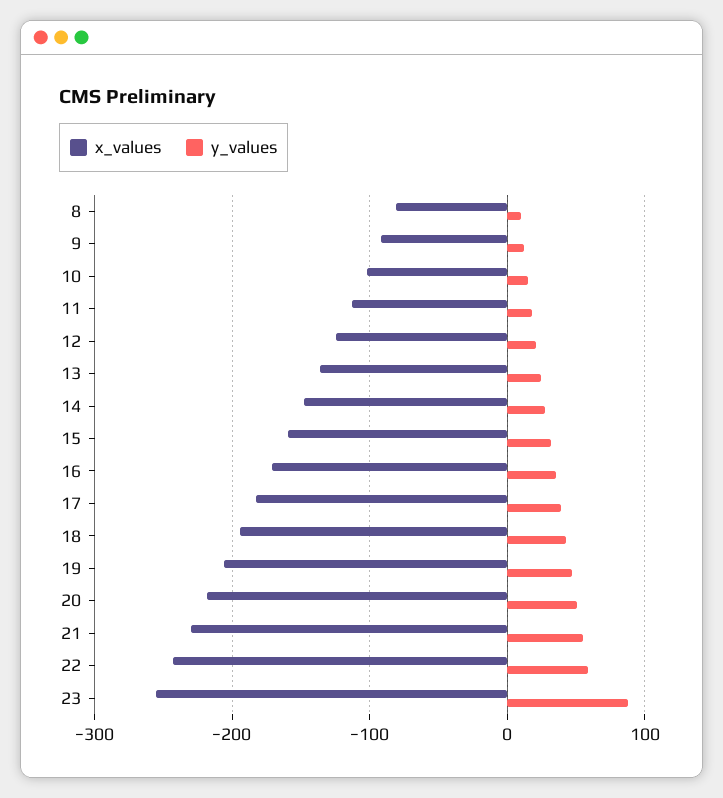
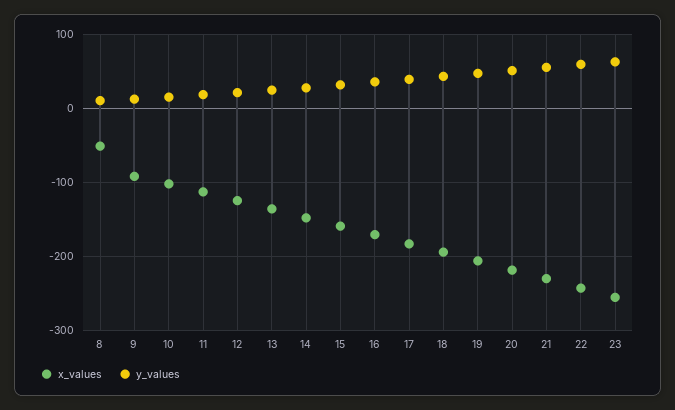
x_values, 8: -80 -> -50
y_values, 23: 90 -> 60

